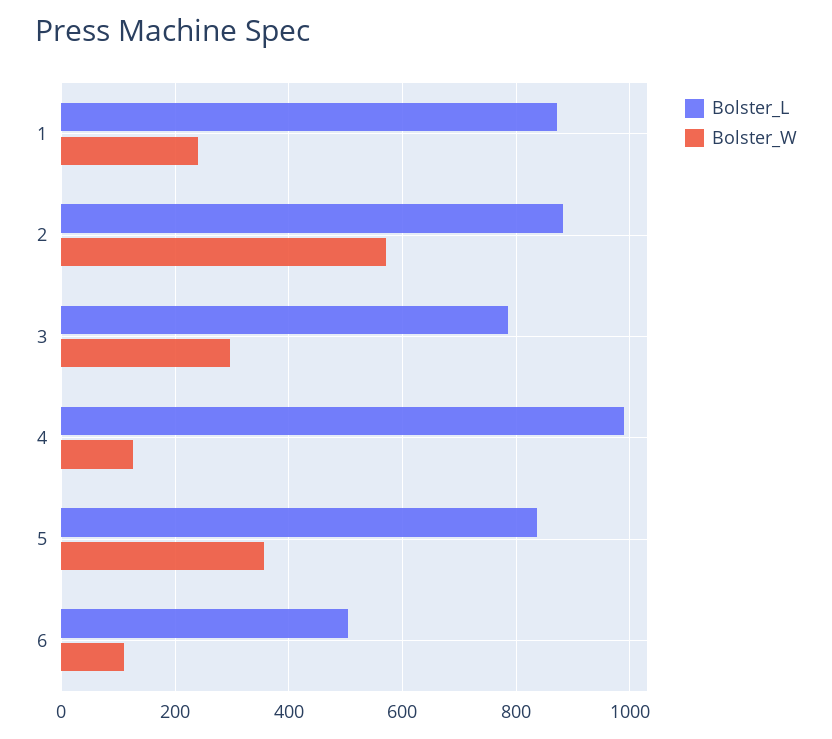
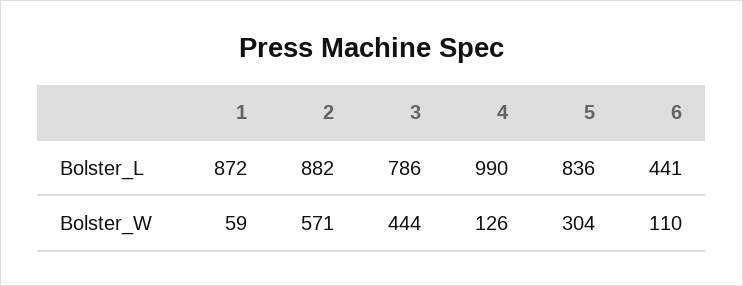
Bolster_W, 1: 240 -> 59
Bolster_W, 3: 300 -> 444
Bolster_W, 5: 360 -> 304
Bolster_L, 6: 500 -> 441

